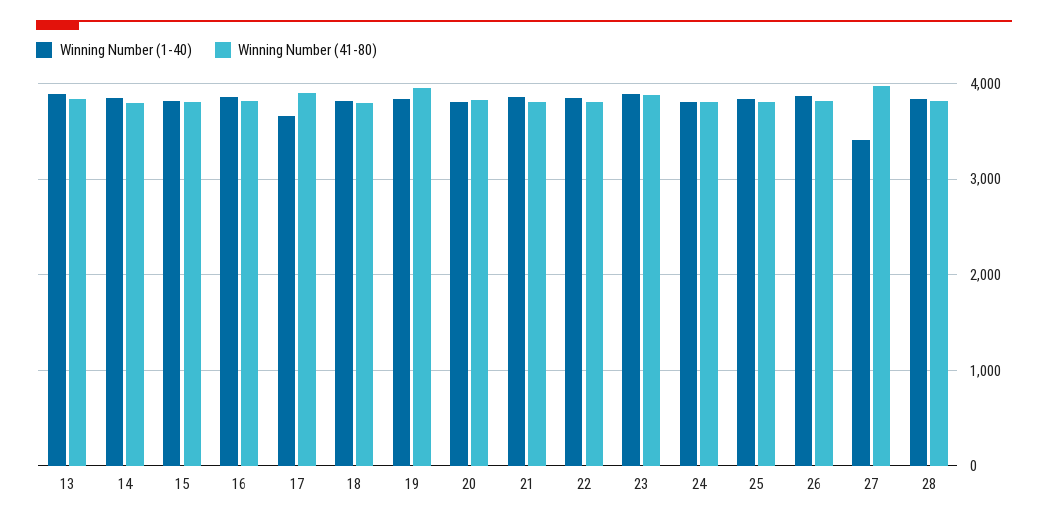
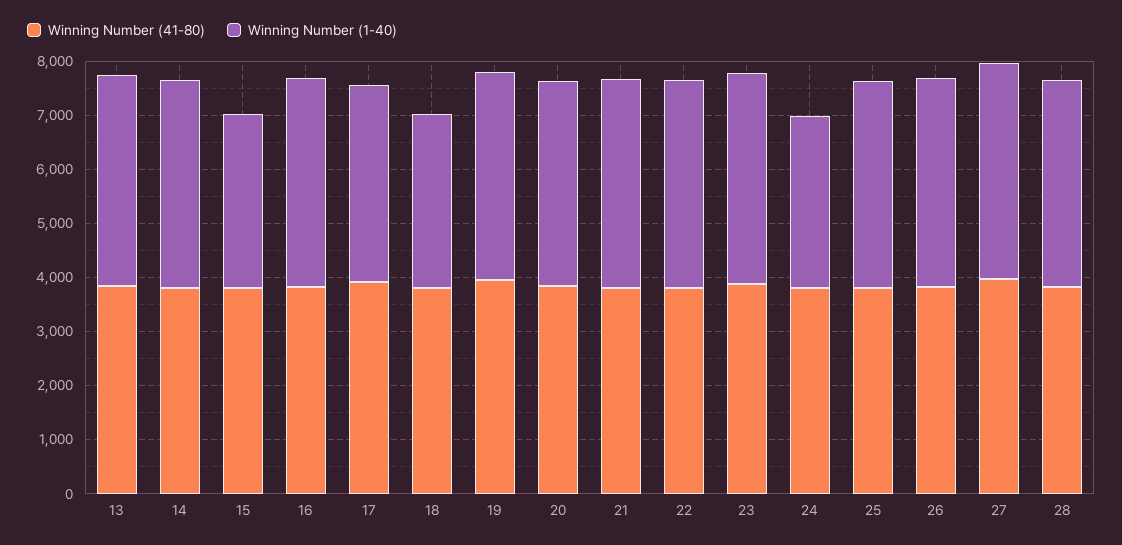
Winning Number (1-40), 15: 3800 -> 3200
Winning Number (1-40), 18: 3800 -> 3200
Winning Number (1-40), 24: 3800 -> 3200
Winning Number (1-40), 27: 3400 -> 4000

